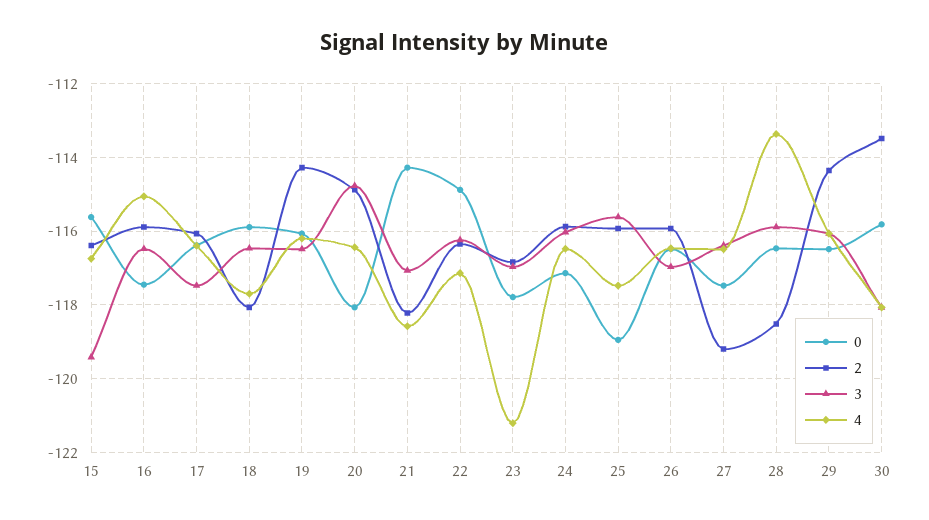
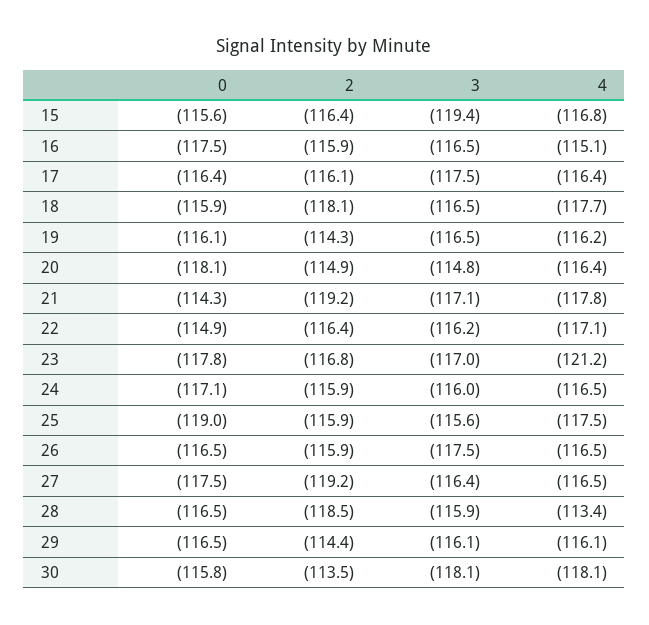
2, 21: -118.2 -> -119.2
4, 21: -118.6 -> -117.8
3, 26: -117 -> -117.5

